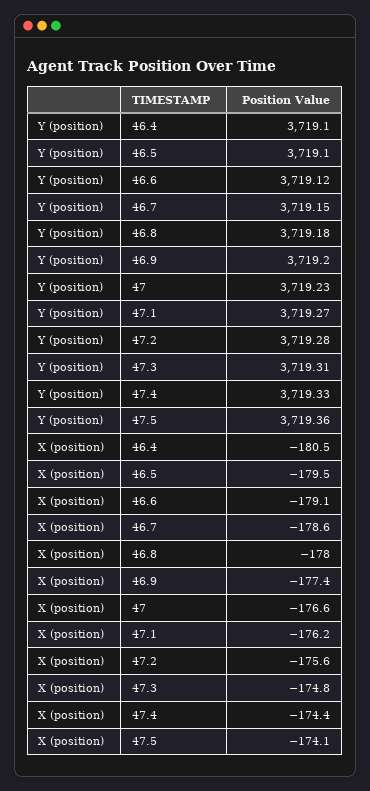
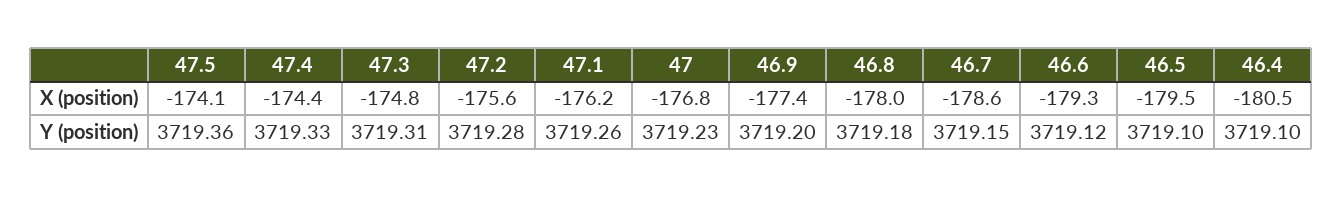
Y (position), 47.1: 3719.27 -> 3719.26
X (position), 46.6: -179.1 -> -179.3
X (position), 47: -176.6 -> -176.8

